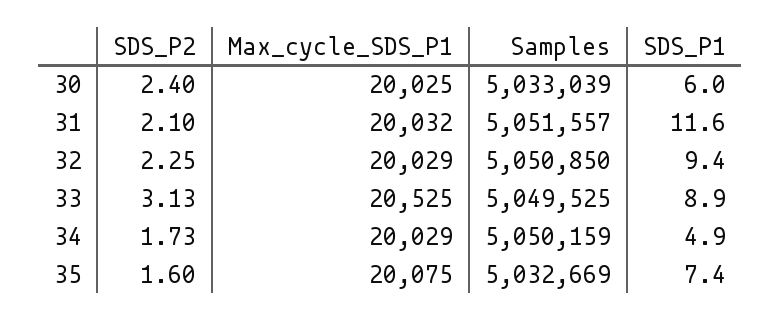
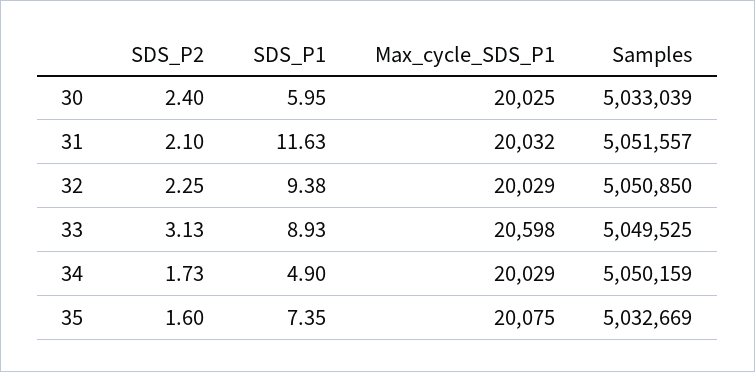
Max_cycle_SDS_P1, 33: 20525 -> 20598

